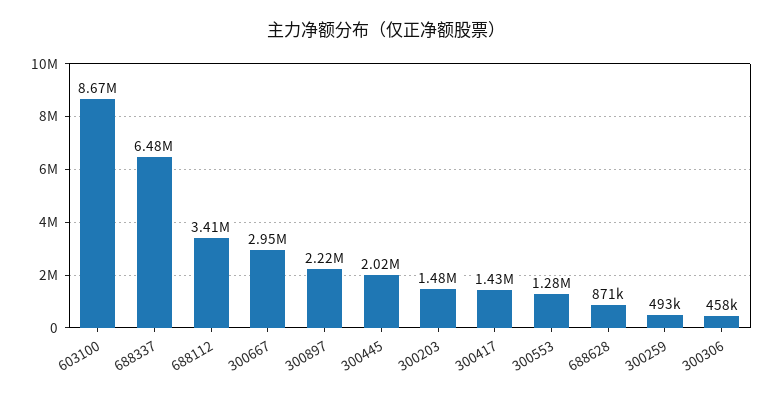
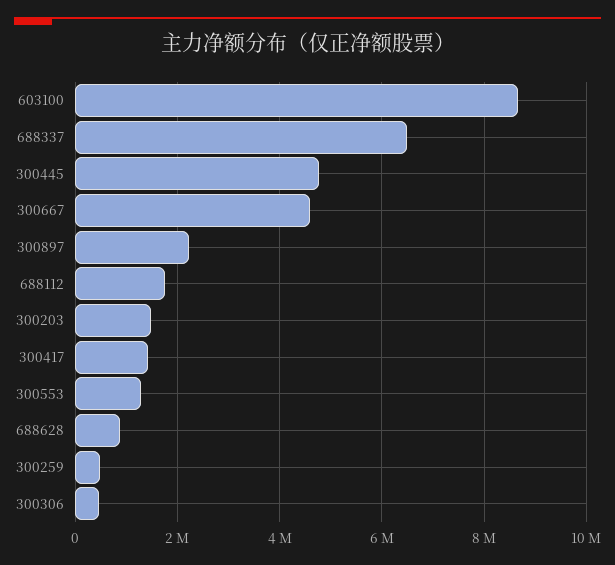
688112: 3410000 -> 1800000
300667: 2950000 -> 4600000
300445: 2020000 -> 4800000

